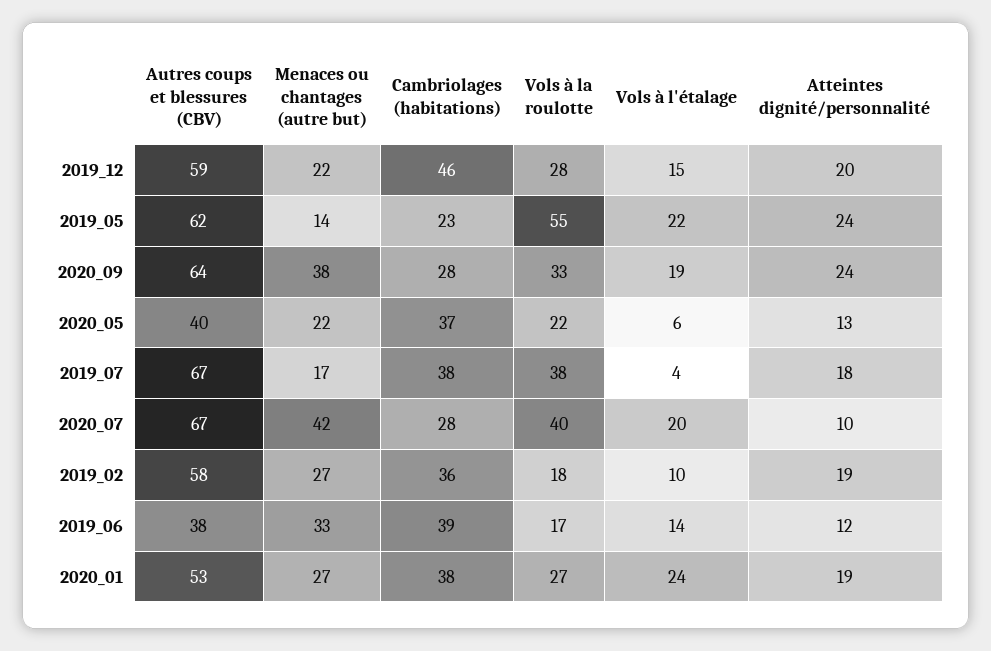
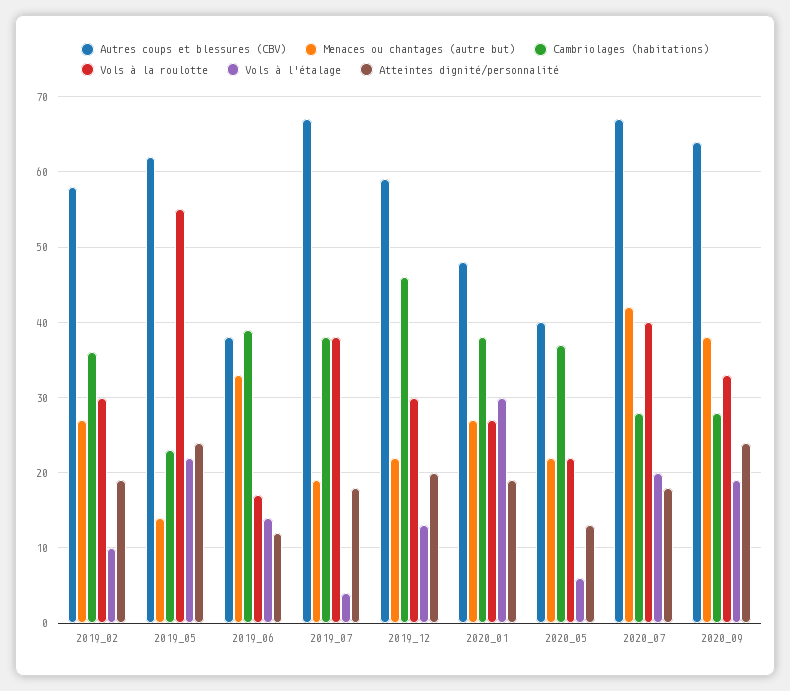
Vols à la roulotte, 2019_12: 28 -> 30
Vols à l'étalage, 2019_12: 15 -> 13
Menaces ou chantages (autre but), 2019_07: 17 -> 19
Atteintes dignité/personnalité, 2020_07: 10 -> 18
Vols à la roulotte, 2019_02: 18 -> 30
Autres coups et blessures (CBV), 2020_01: 53 -> 48
Vols à l'étalage, 2020_01: 24 -> 30

